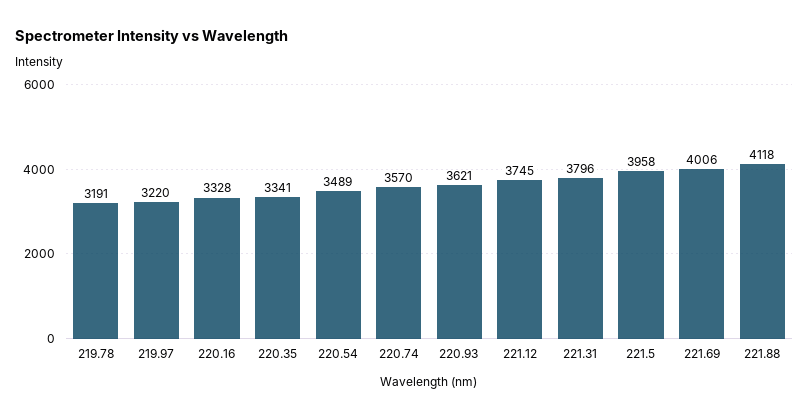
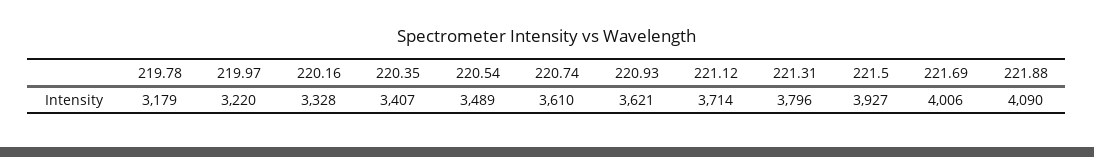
219.78: 3191 -> 3179
220.35: 3341 -> 3407
220.74: 3570 -> 3610
221.12: 3745 -> 3714
221.5: 3958 -> 3927
221.88: 4118 -> 4090

